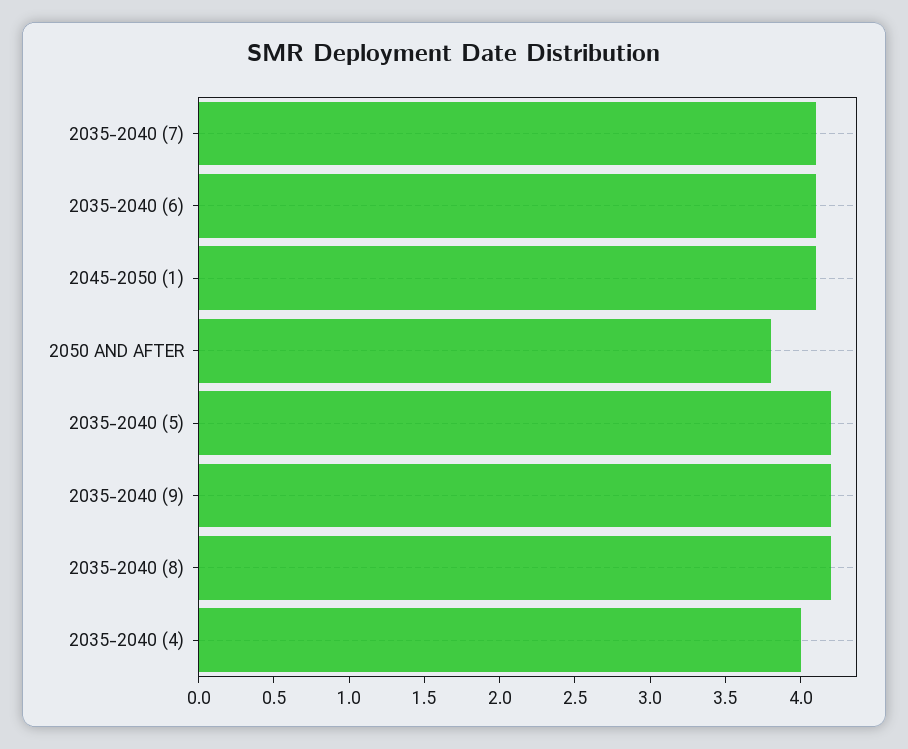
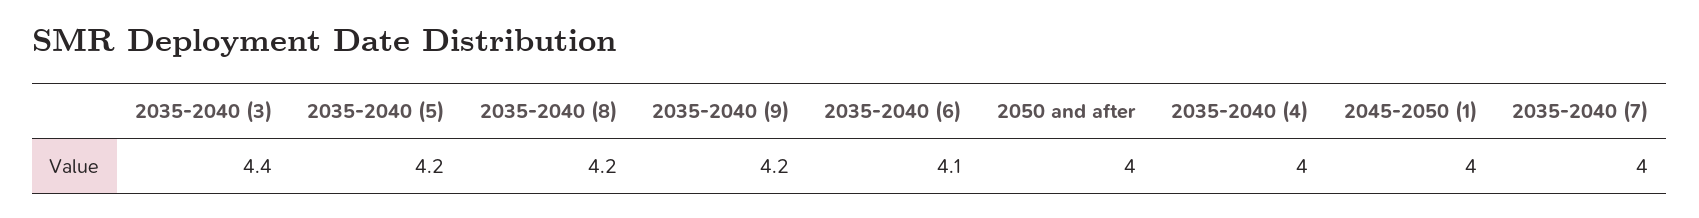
2035-2040 (7): 4.1 -> 4
2045-2050 (1): 4.1 -> 4
2050 AND AFTER: 3.8 -> 4
2035-2040 (3): none -> 4.4

